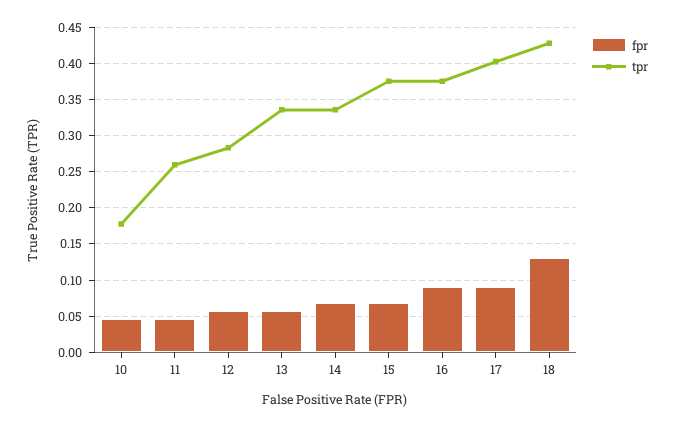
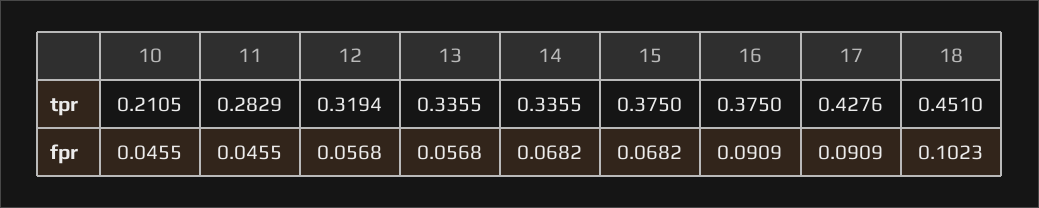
tpr, 10: 0.18 -> 0.2105
tpr, 11: 0.26 -> 0.2829
tpr, 12: 0.28 -> 0.3194
tpr, 17: 0.4 -> 0.4276
fpr, 18: 0.13 -> 0.1023
tpr, 18: 0.43 -> 0.451

